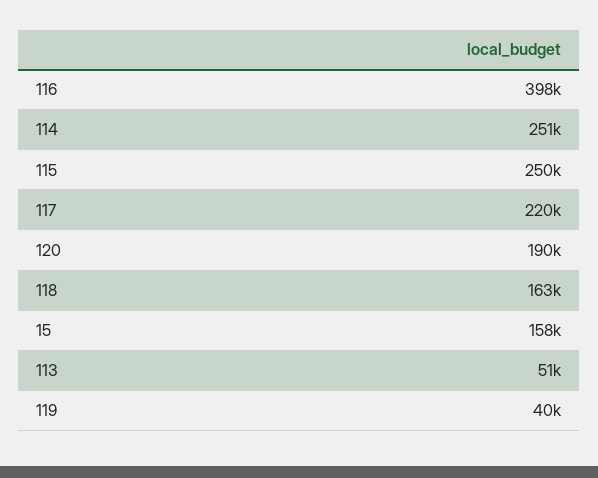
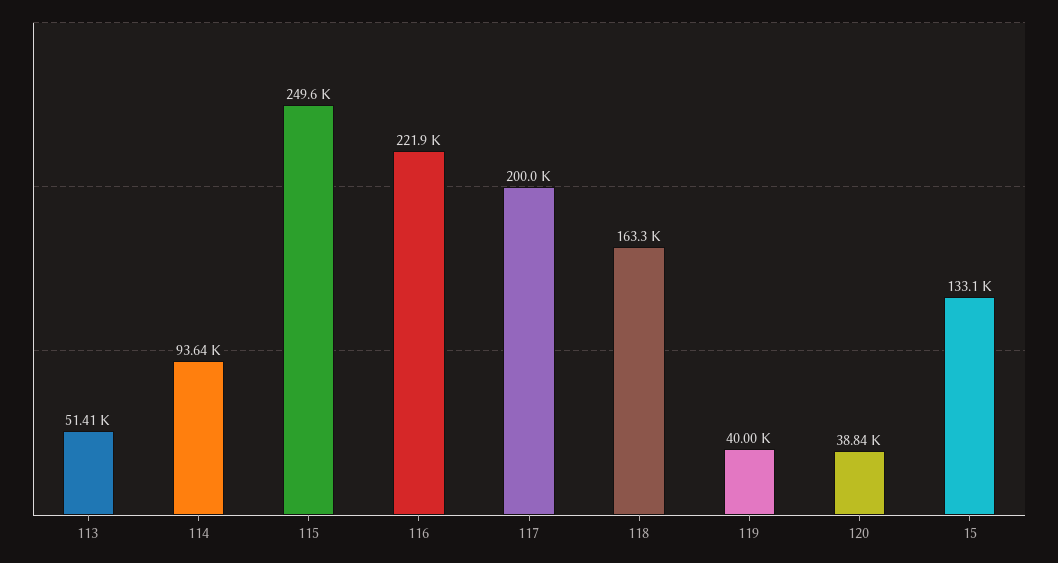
116: 398000 -> 221900
114: 251000 -> 93640
117: 220000 -> 200000
120: 190000 -> 38840
15: 158000 -> 133100

